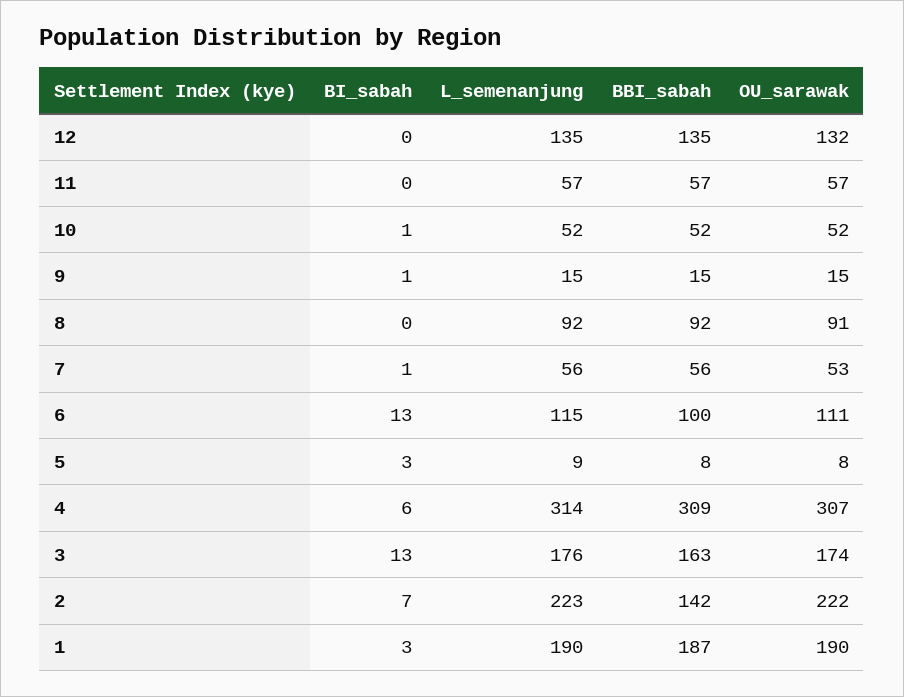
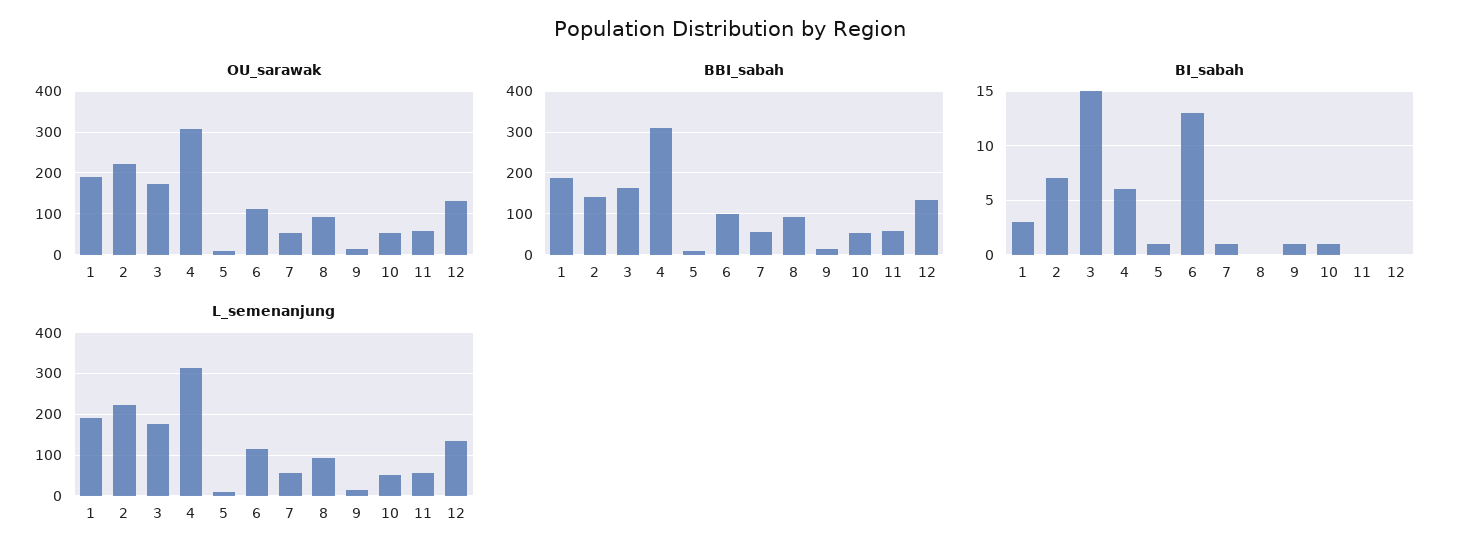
BI_sabah, 5: 3 -> 1
BI_sabah, 3: 13 -> 15

